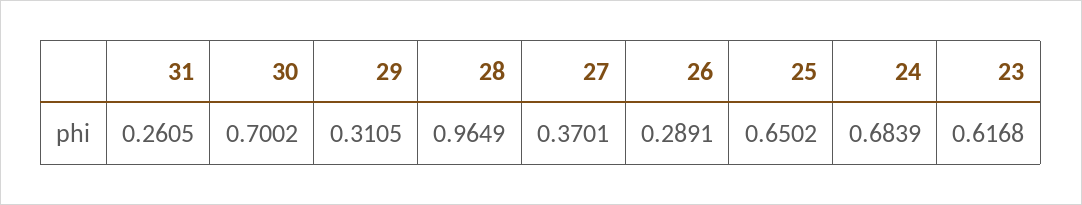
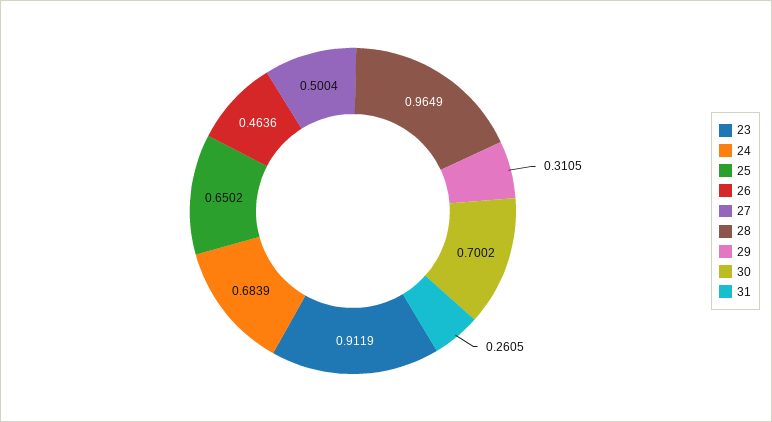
27: 0.3701 -> 0.5004
26: 0.2891 -> 0.4636
23: 0.6168 -> 0.9119

